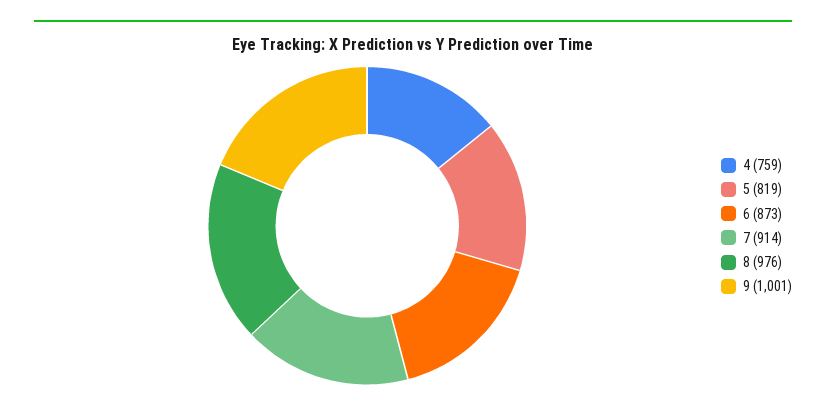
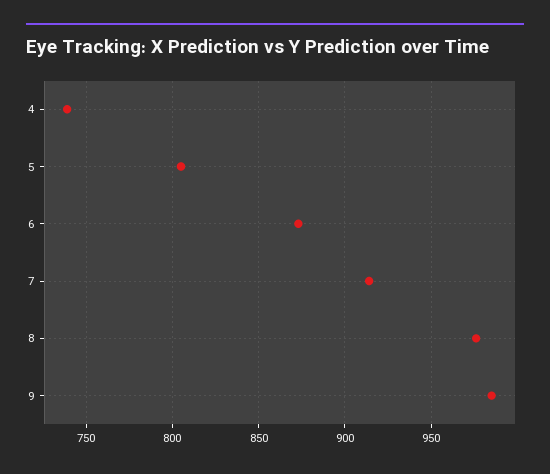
4: 759 -> 740
5: 819 -> 805
9: 1001 -> 985

